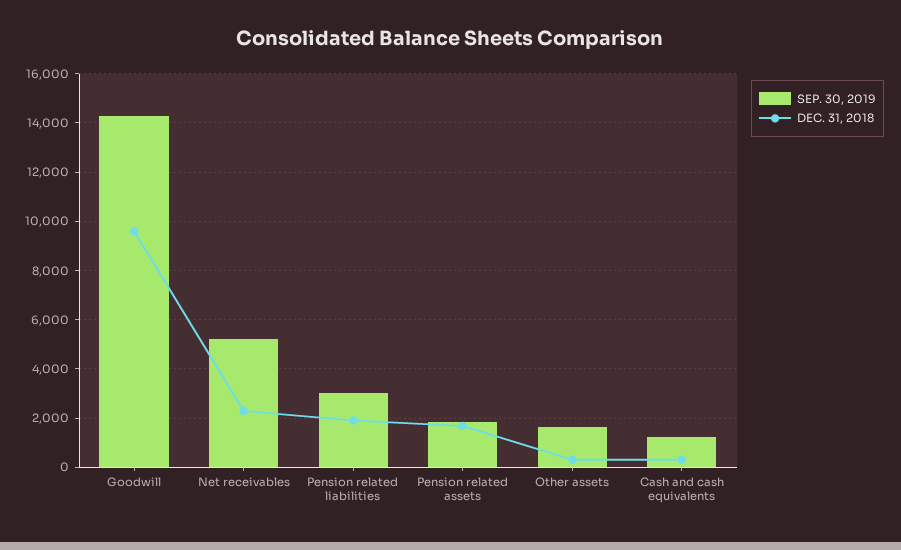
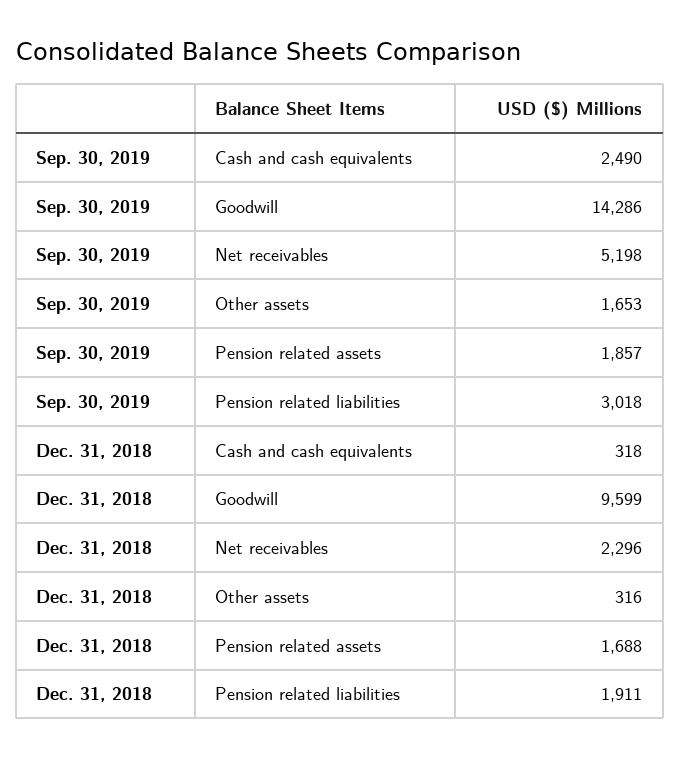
SEP. 30, 2019, Cash and cash equivalents: 1250 -> 2490

